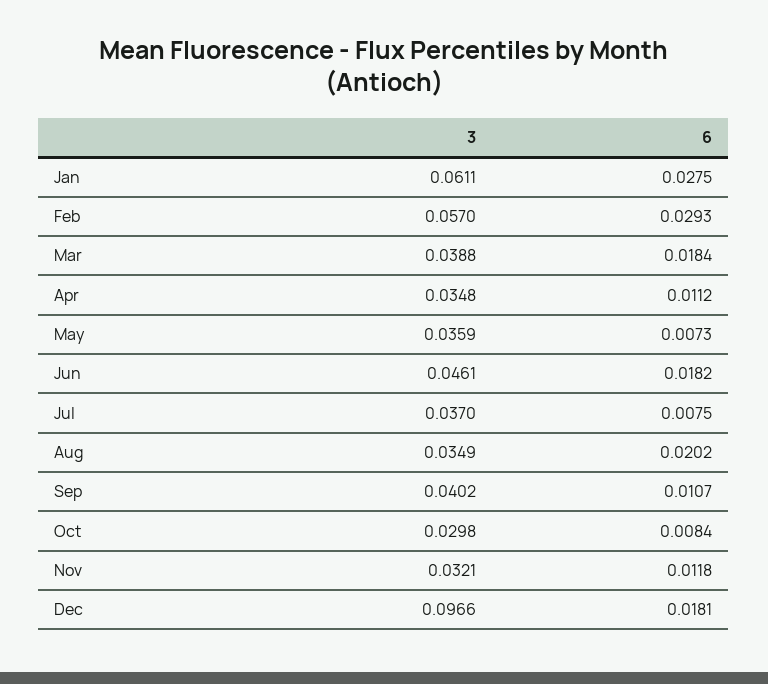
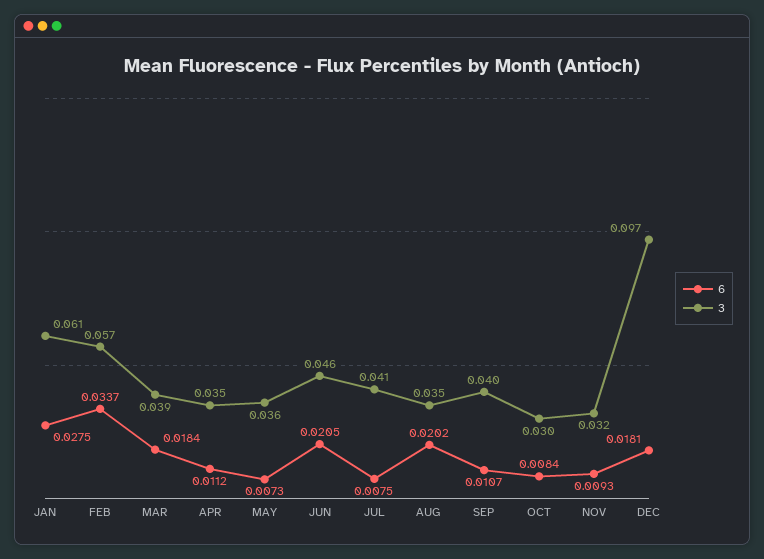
6, Feb: 0.0293 -> 0.0337
6, Jun: 0.0182 -> 0.0205
3, Jul: 0.037 -> 0.041
6, Nov: 0.0118 -> 0.0093

